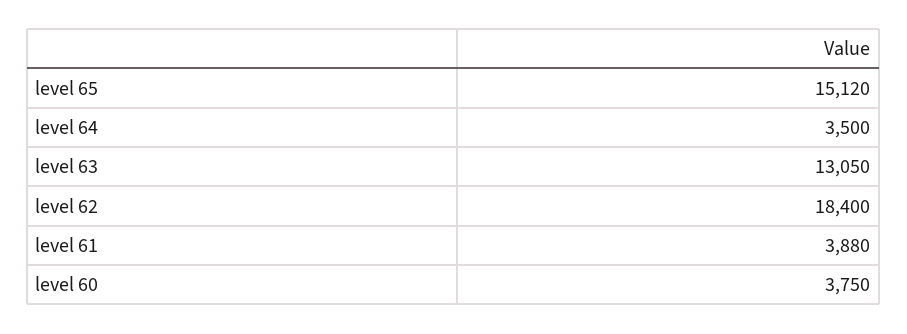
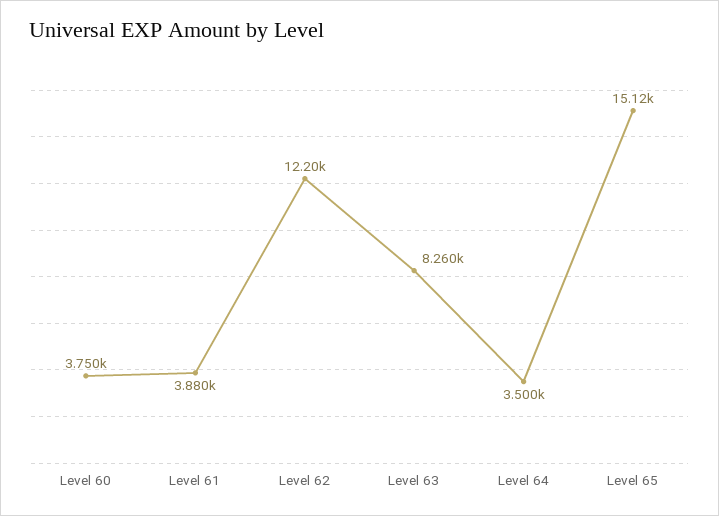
level 63: 13050 -> 8260
level 62: 18400 -> 12200

